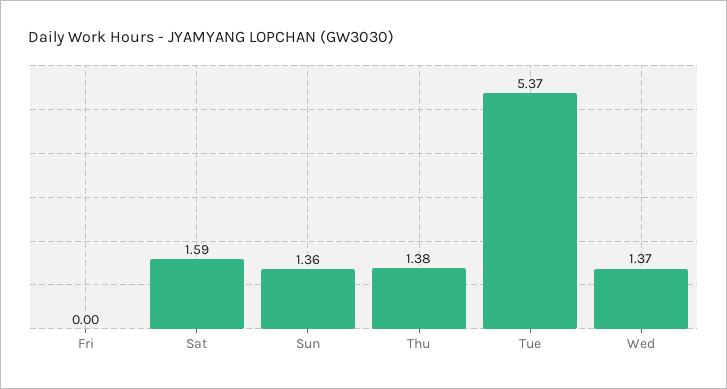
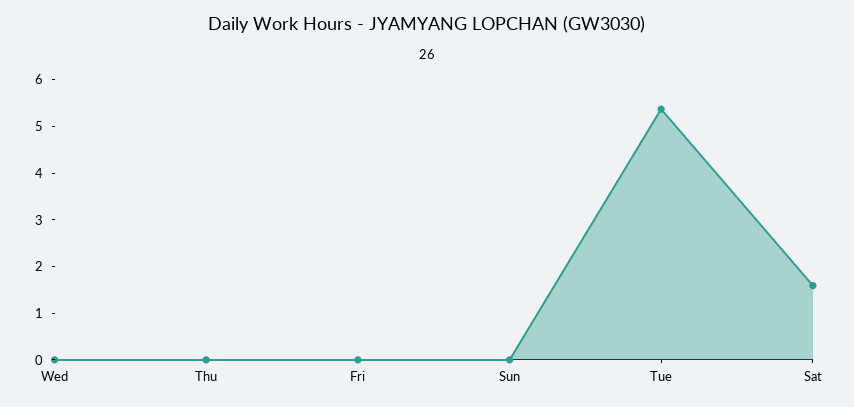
Sun: 1.36 -> 0
Thu: 1.38 -> 0
Wed: 1.37 -> 0

